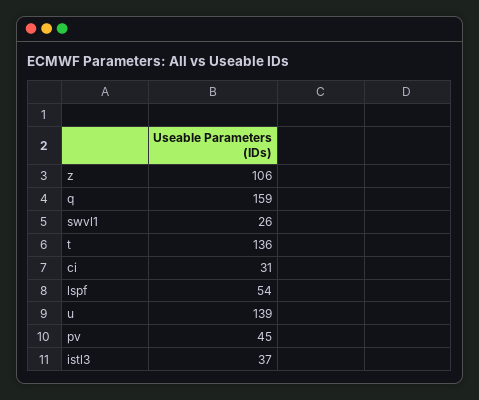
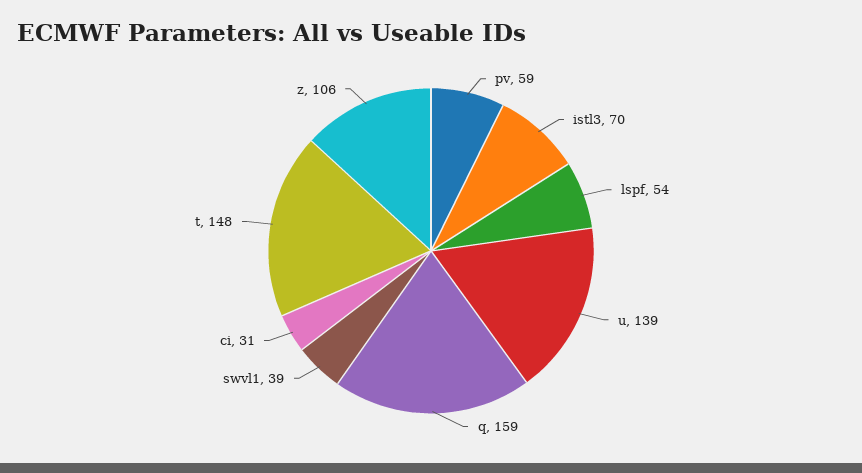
swvl1: 26 -> 39
t: 136 -> 148
pv: 45 -> 59
istl3: 37 -> 70

